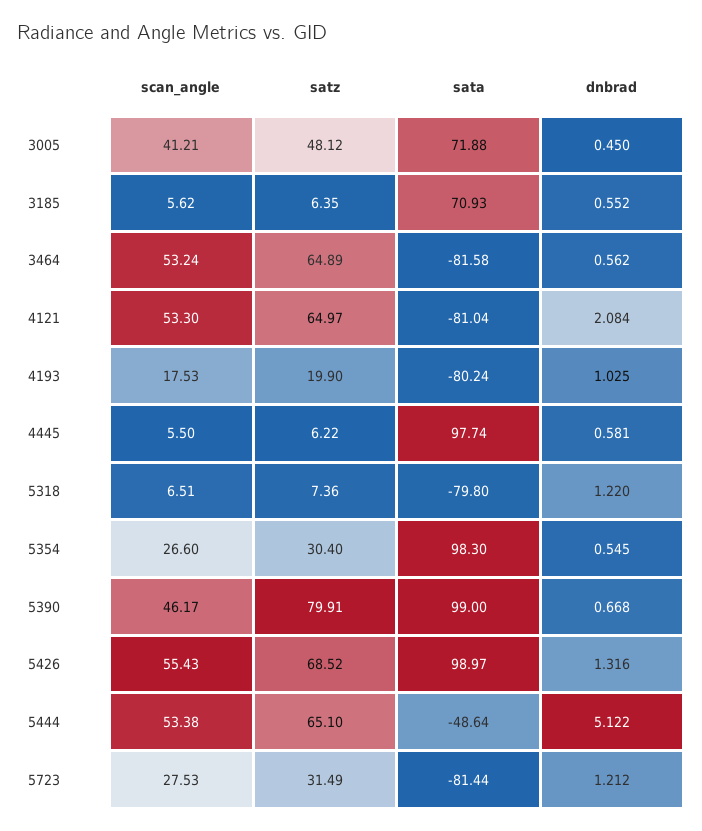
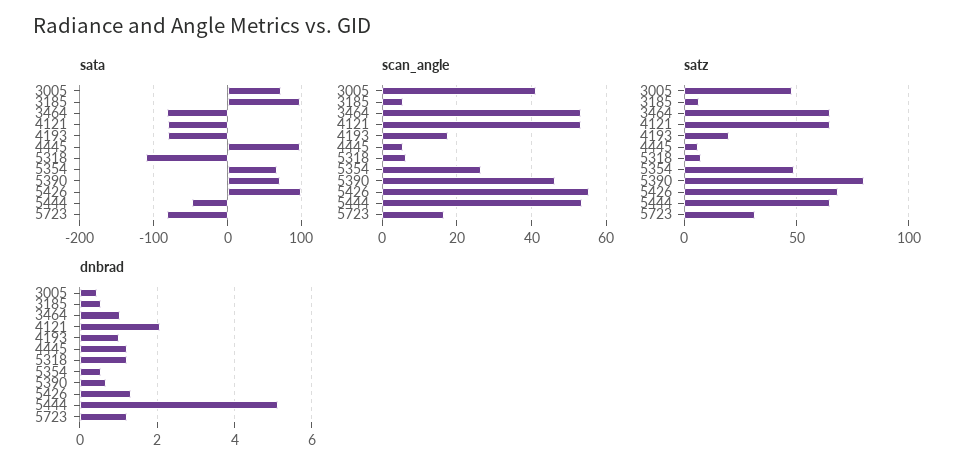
sata, 3185: 70.93 -> 100
dnbrad, 3464: 0.562 -> 1
dnbrad, 4445: 0.581 -> 1.2
sata, 5318: -79.8 -> -110
satz, 5354: 30.4 -> 50
sata, 5354: 98.3 -> 70
sata, 5390: 99 -> 70
scan_angle, 5723: 27.53 -> 16

